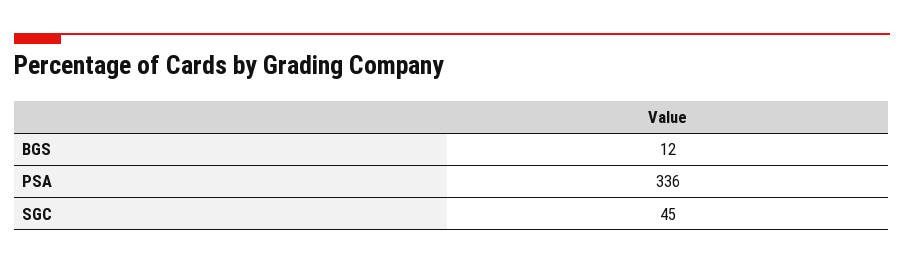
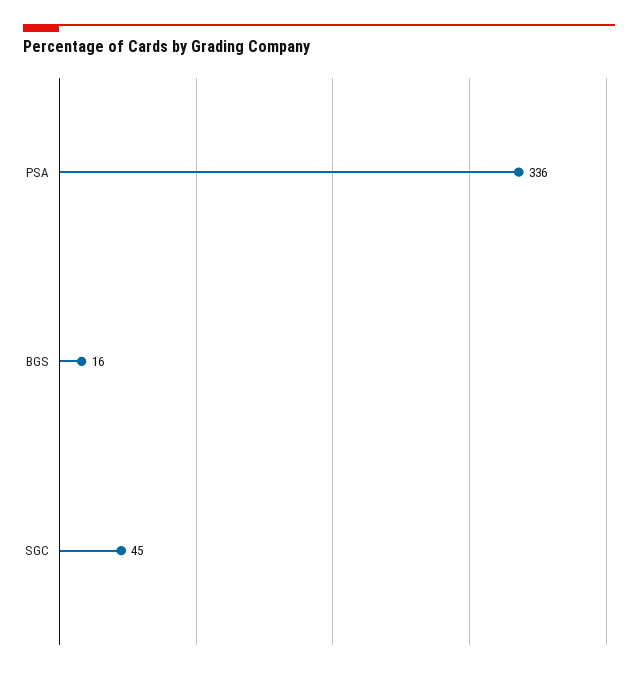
BGS: 12 -> 16

